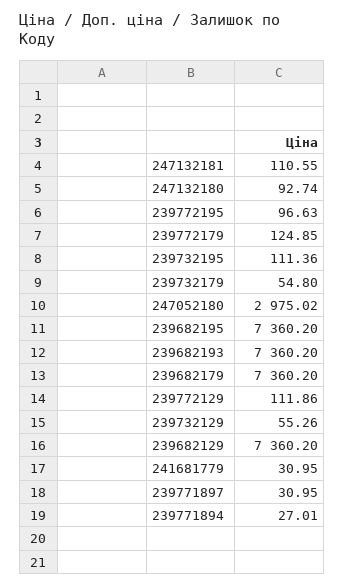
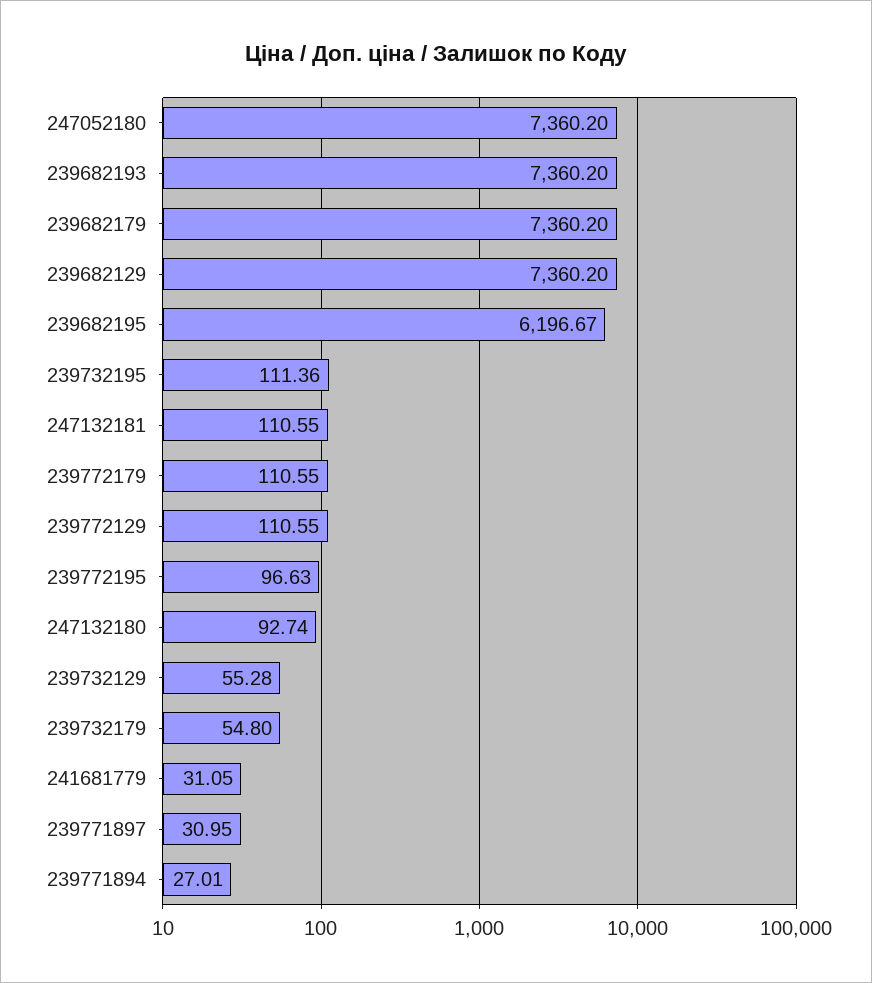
239772179: 124.85 -> 110.55
247052180: 2975.02 -> 7360.2
239682195: 7360.2 -> 6196.67
239772129: 111.86 -> 110.55
239732129: 55.26 -> 55.28
241681779: 30.95 -> 31.05

